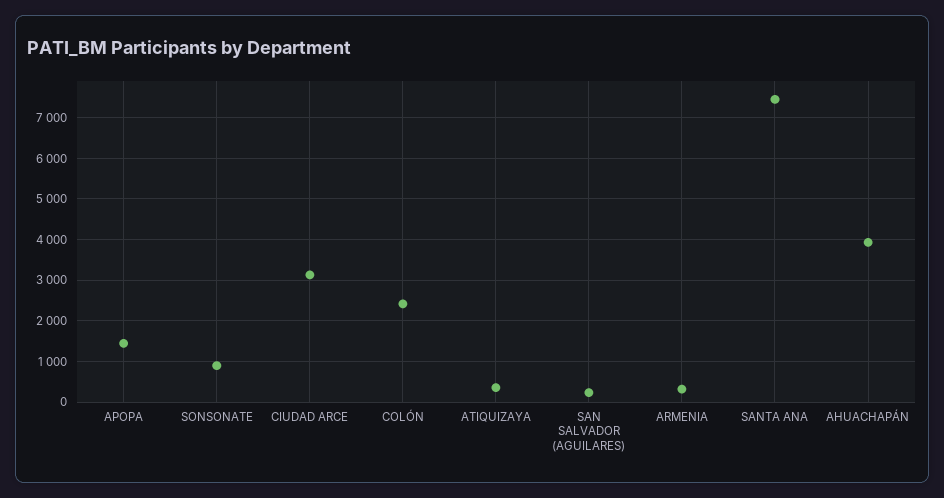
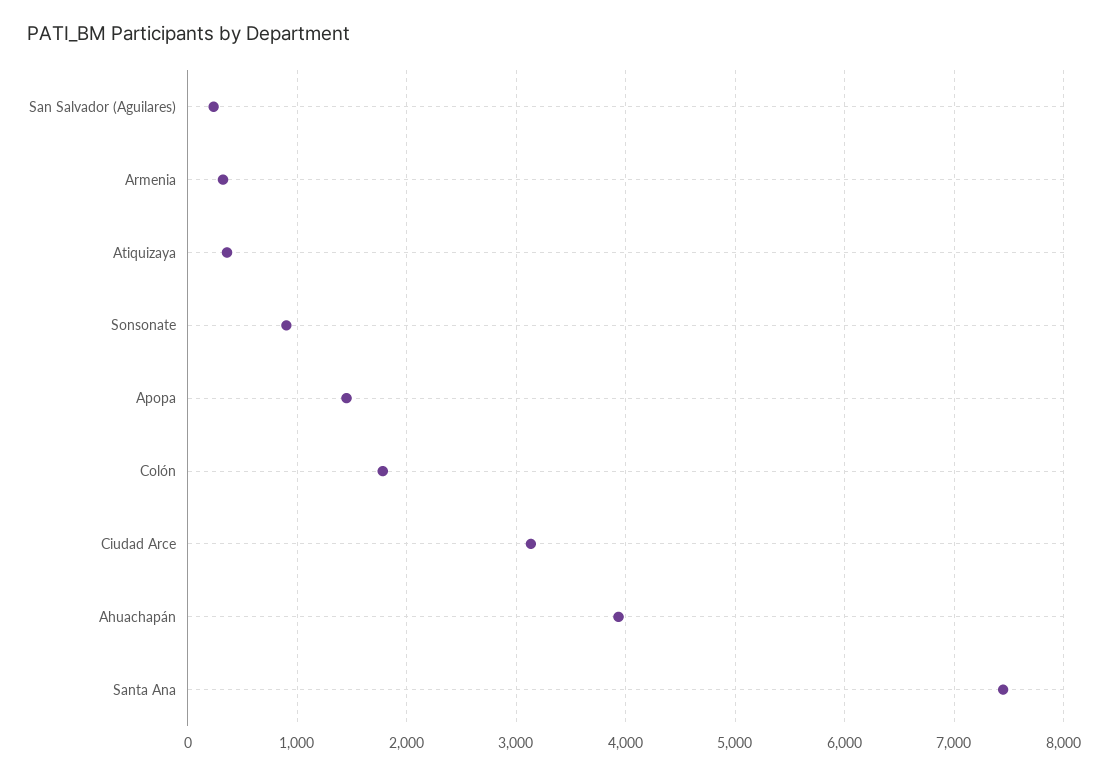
COLÓN: 2400 -> 1800

